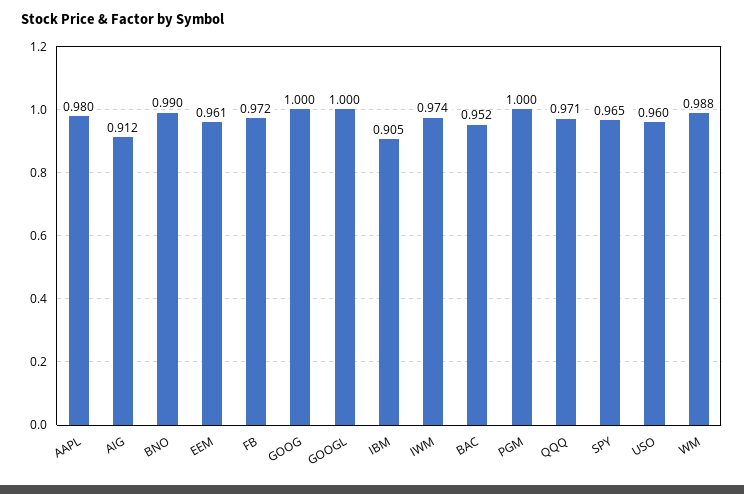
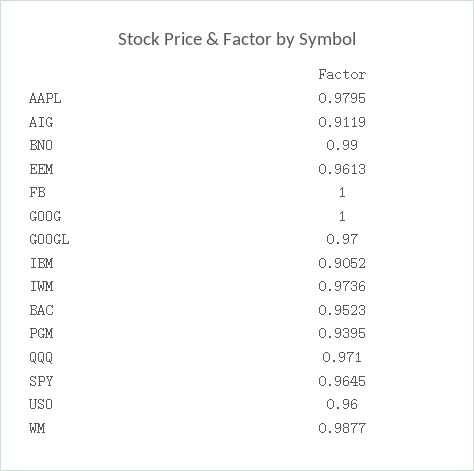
FB: 0.972 -> 1
GOOGL: 1 -> 0.97
PGM: 1 -> 0.9395

